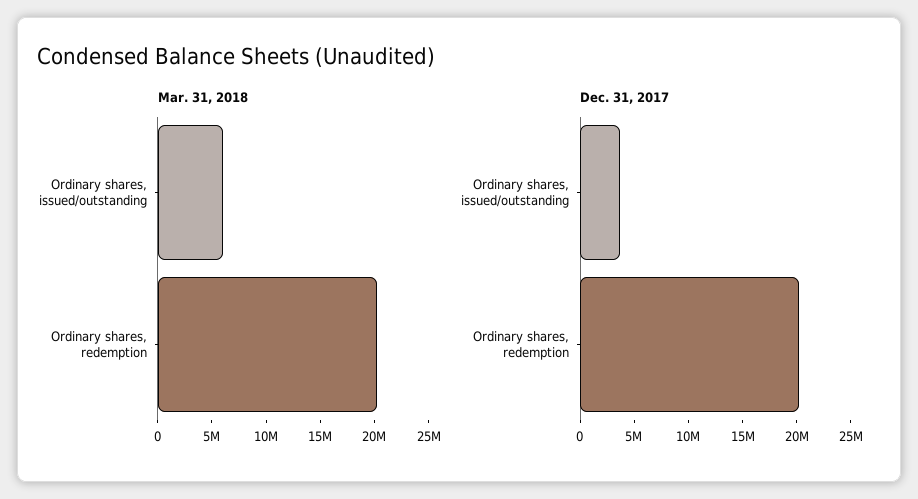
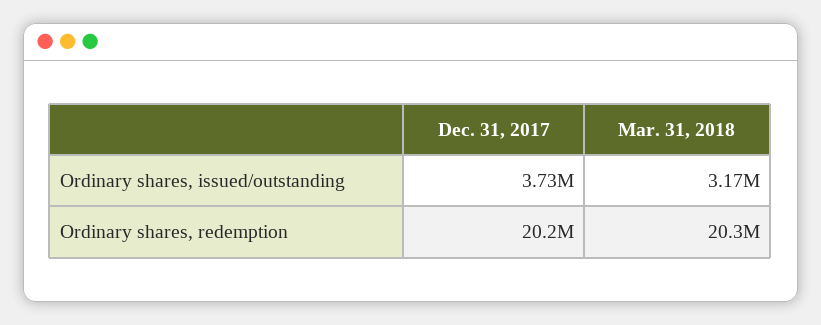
Mar. 31, 2018, Ordinary shares, issued/outstanding: 6000000 -> 3170000

